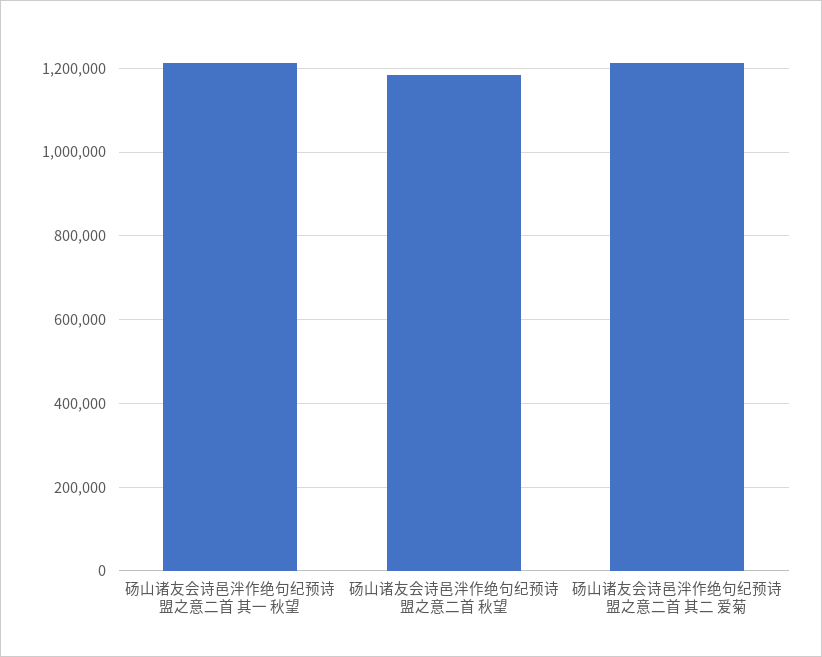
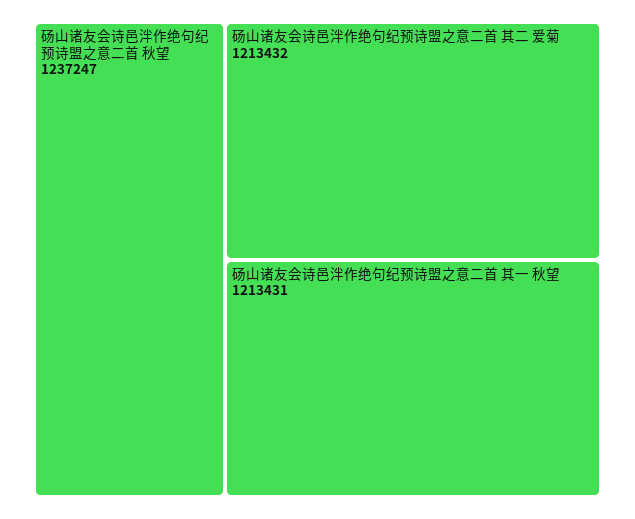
砀山诸友会诗邑泮作绝句纪预诗盟之意二首 秋望: 1180000 -> 1237247

